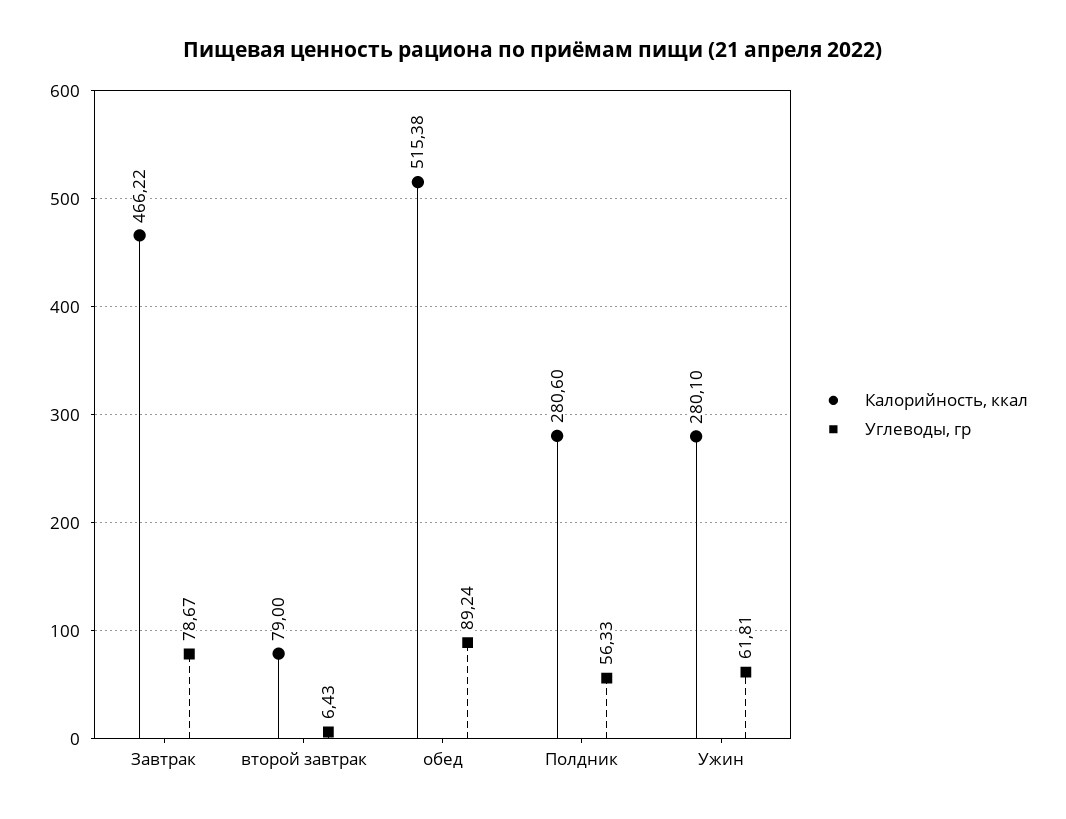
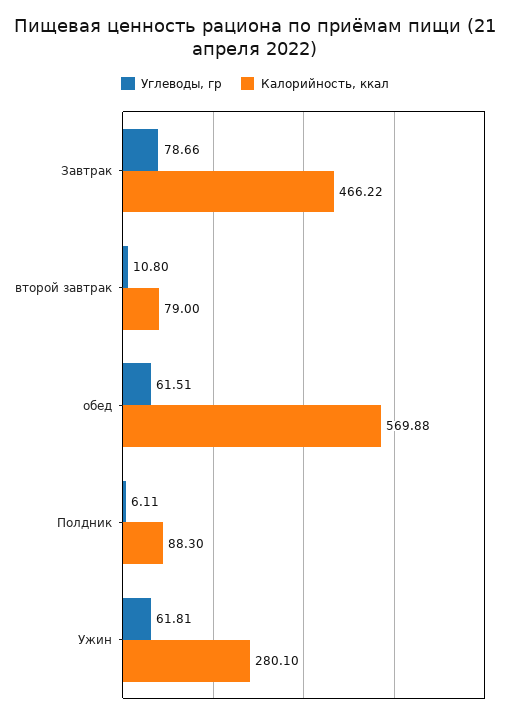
Углеводы, гр, Завтрак: 78.67 -> 78.66
Углеводы, гр, второй завтрак: 6.43 -> 10.8
Калорийность, ккал, обед: 515.38 -> 569.88
Углеводы, гр, обед: 89.24 -> 61.51
Калорийность, ккал, Полдник: 280.6 -> 88.3
Углеводы, гр, Полдник: 56.33 -> 6.11

